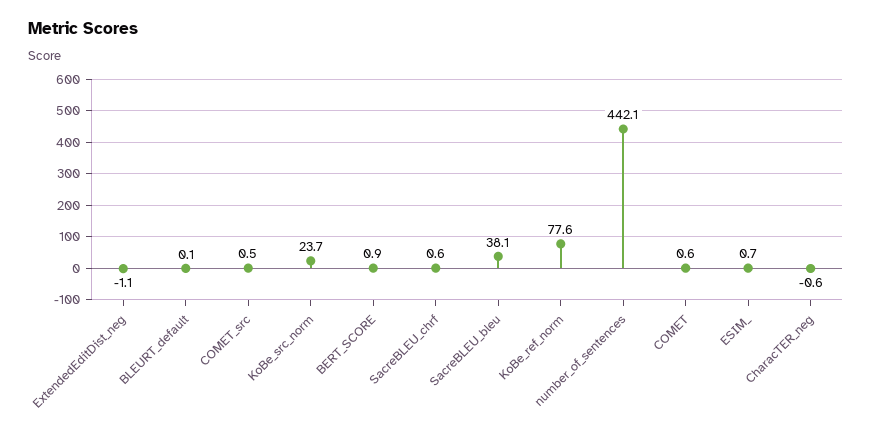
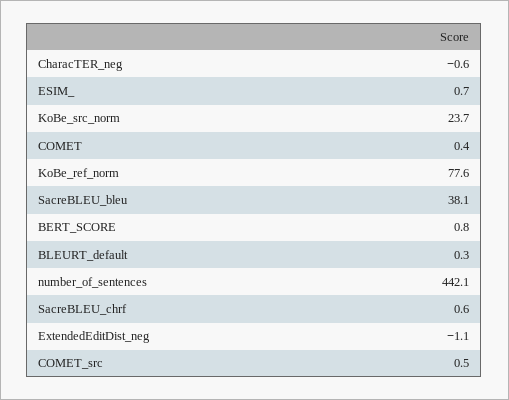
BLEURT_default: 0.1 -> 0.3
BERT_SCORE: 0.9 -> 0.8
COMET: 0.6 -> 0.4

